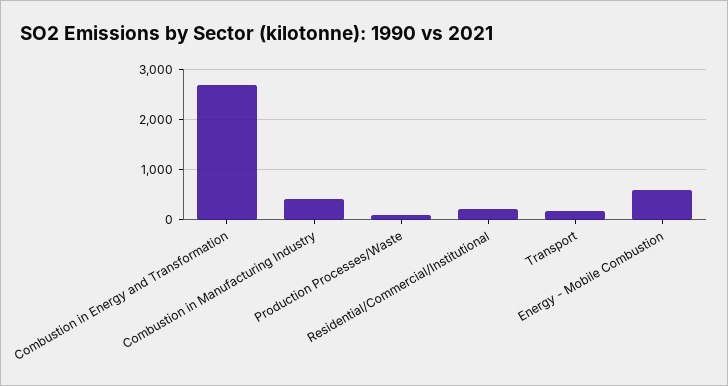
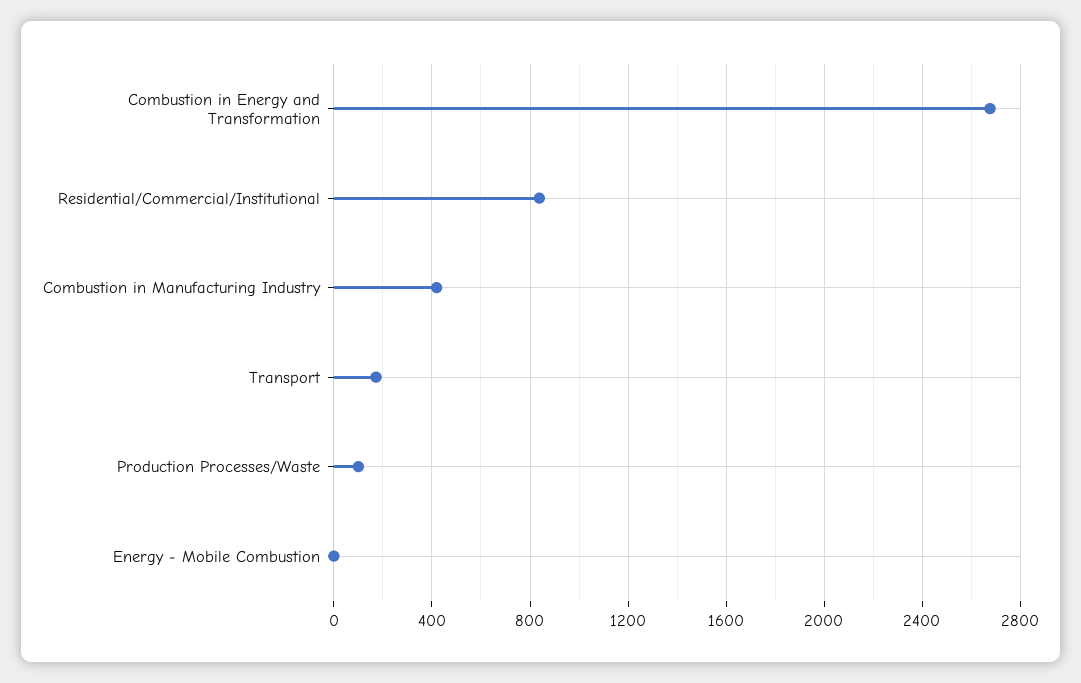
Residential/Commercial/Institutional: 200 -> 850
Energy - Mobile Combustion: 600 -> 0

